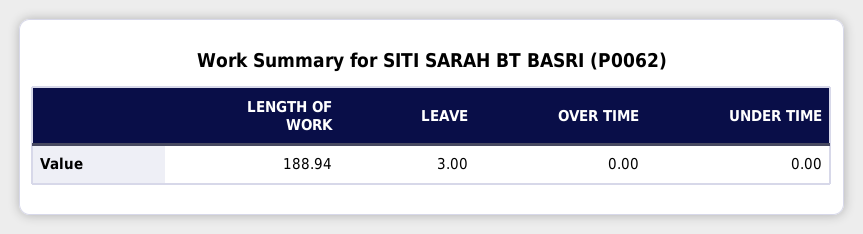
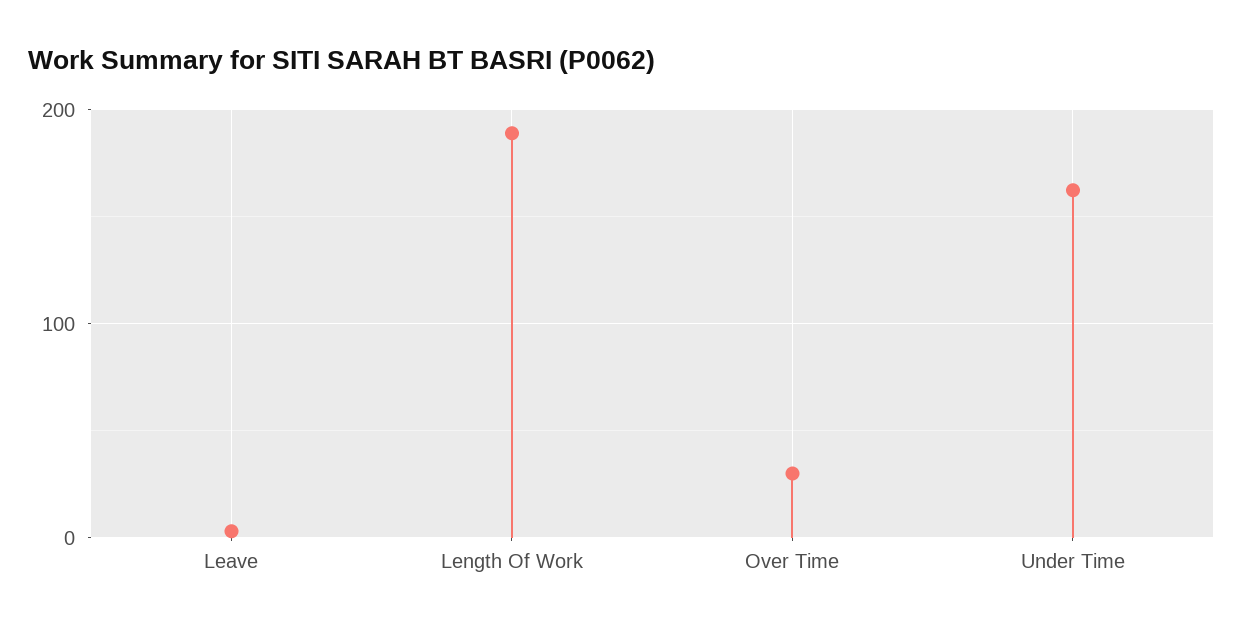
OVER TIME: 0 -> 30
UNDER TIME: 0 -> 160

